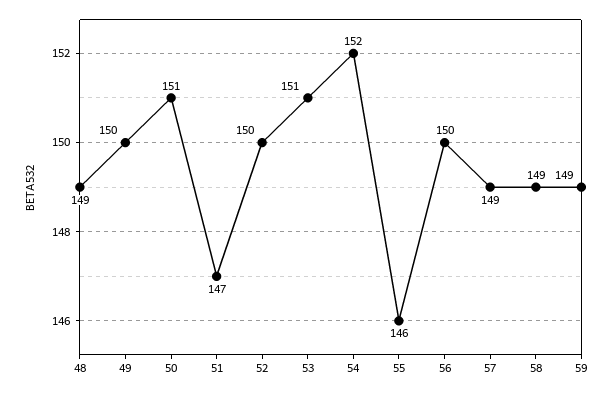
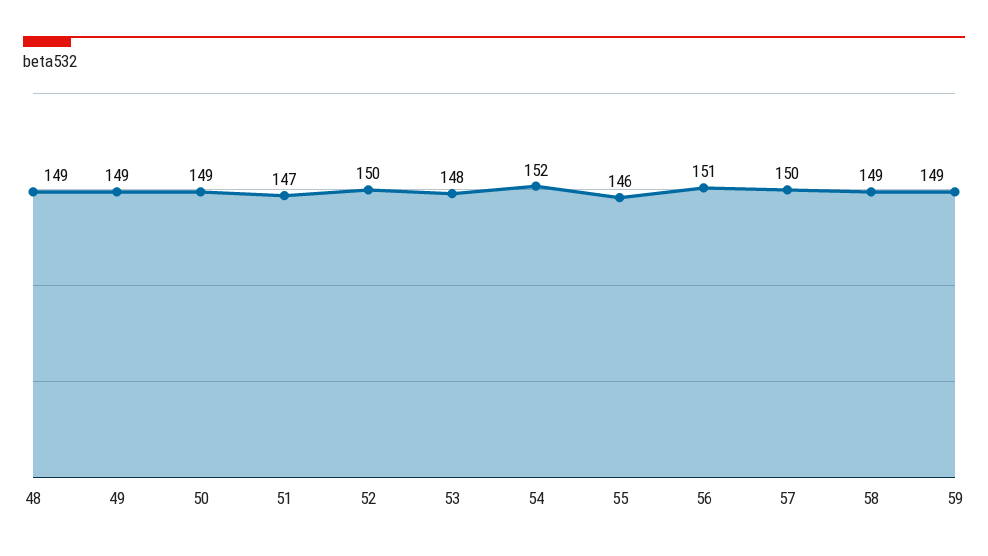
49: 150 -> 149
50: 151 -> 149
53: 151 -> 148
56: 150 -> 151
57: 149 -> 150

